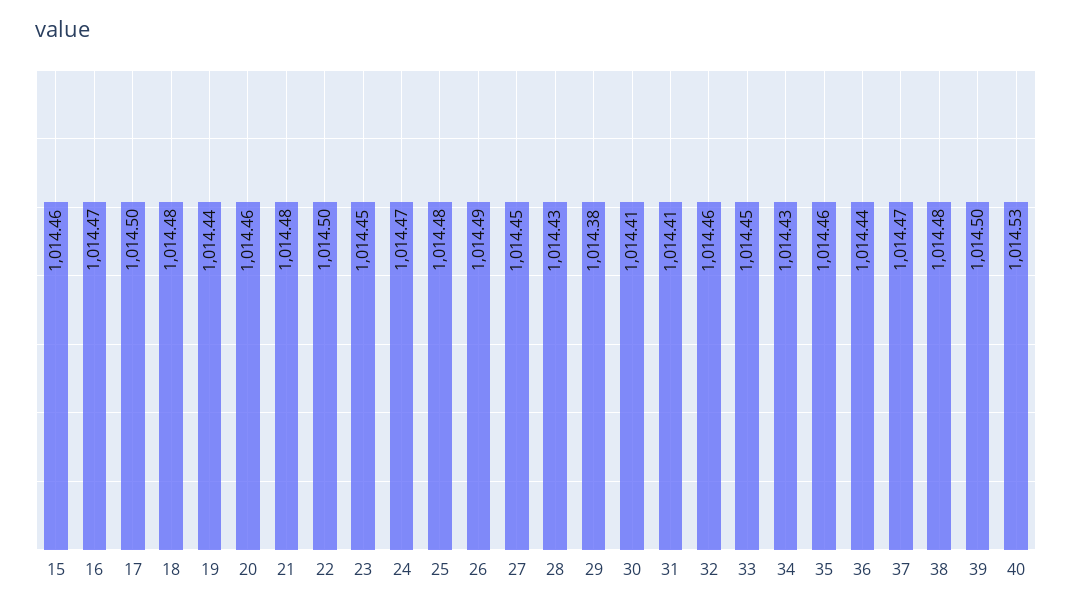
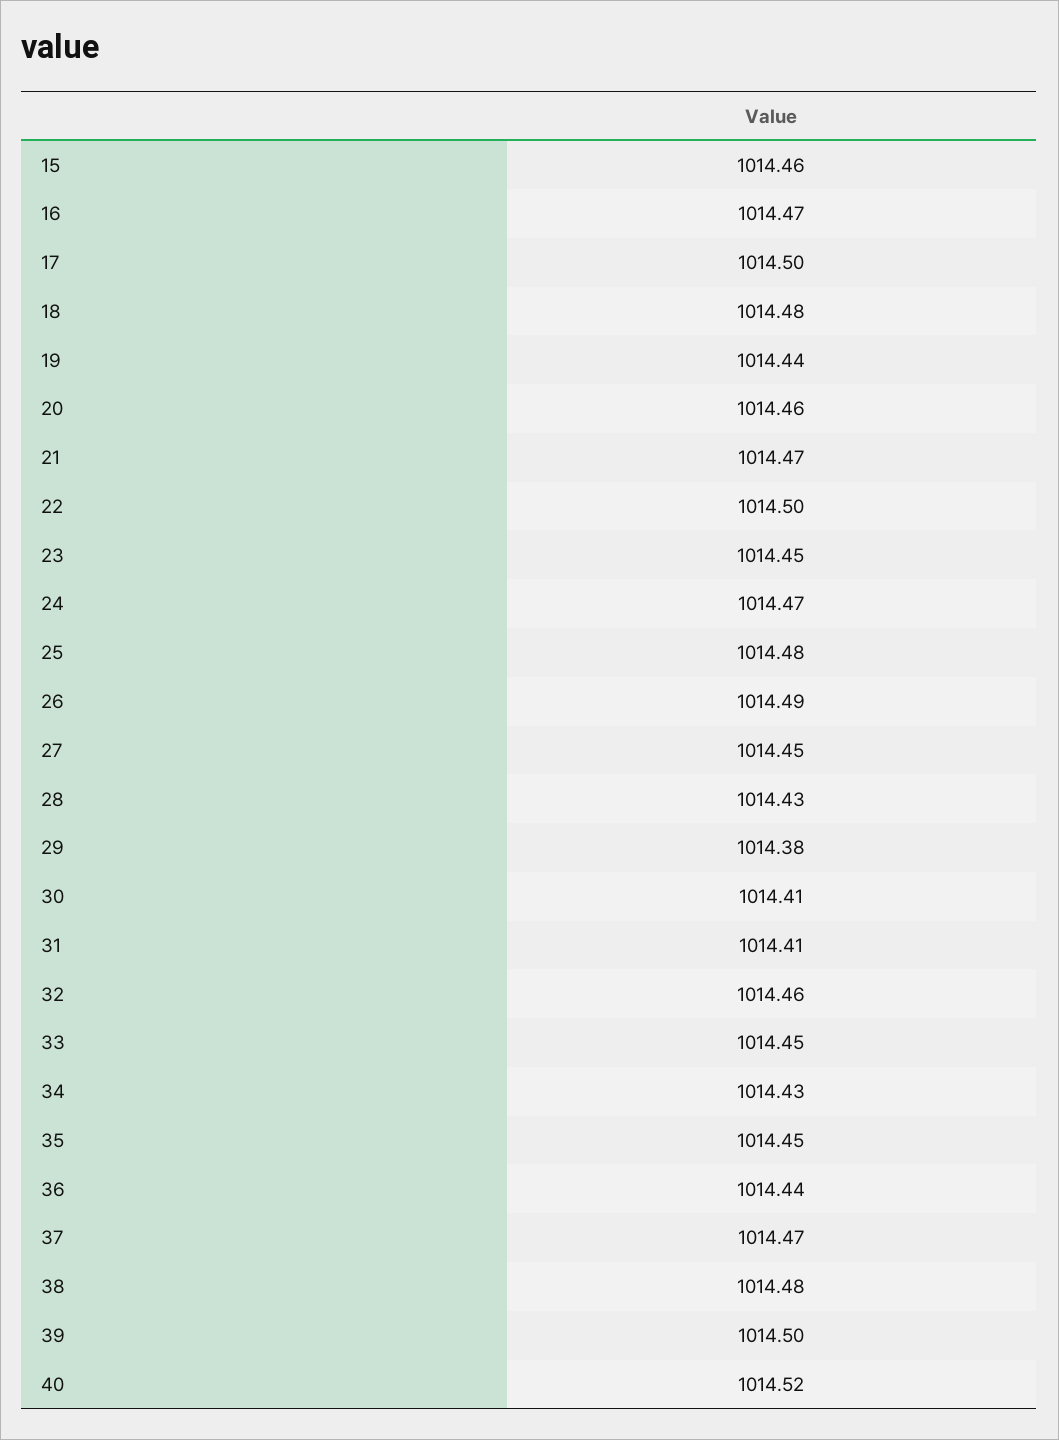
21: 1014.48 -> 1014.47
35: 1014.46 -> 1014.45
40: 1014.53 -> 1014.52

